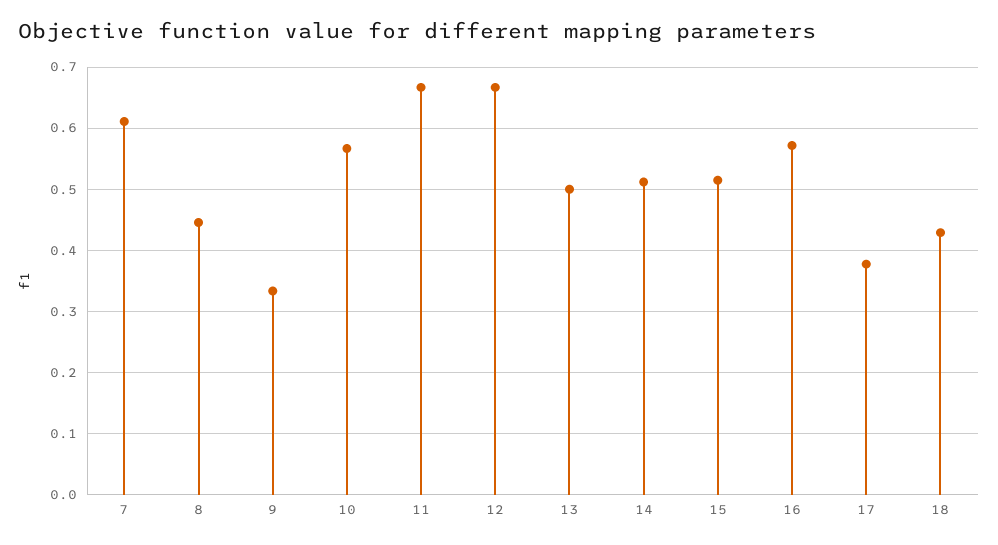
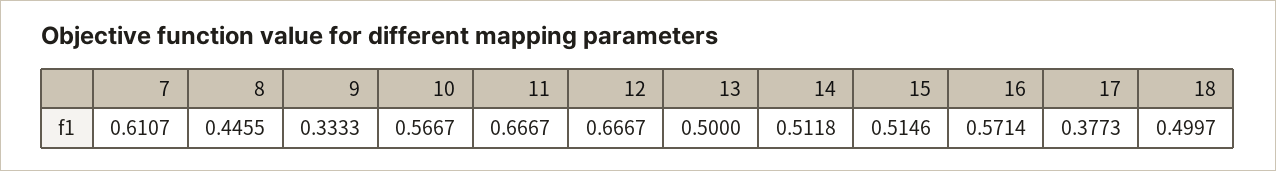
18: 0.43 -> 0.4997

